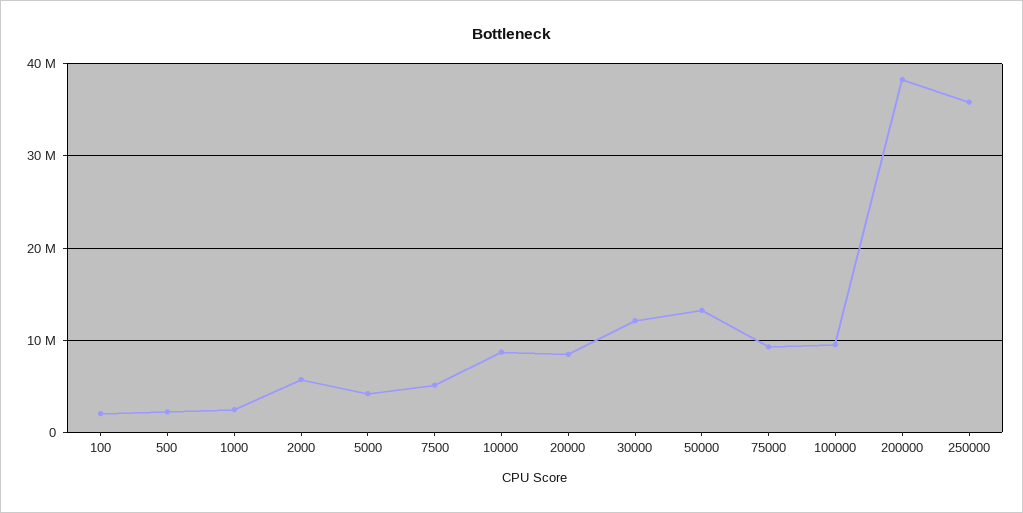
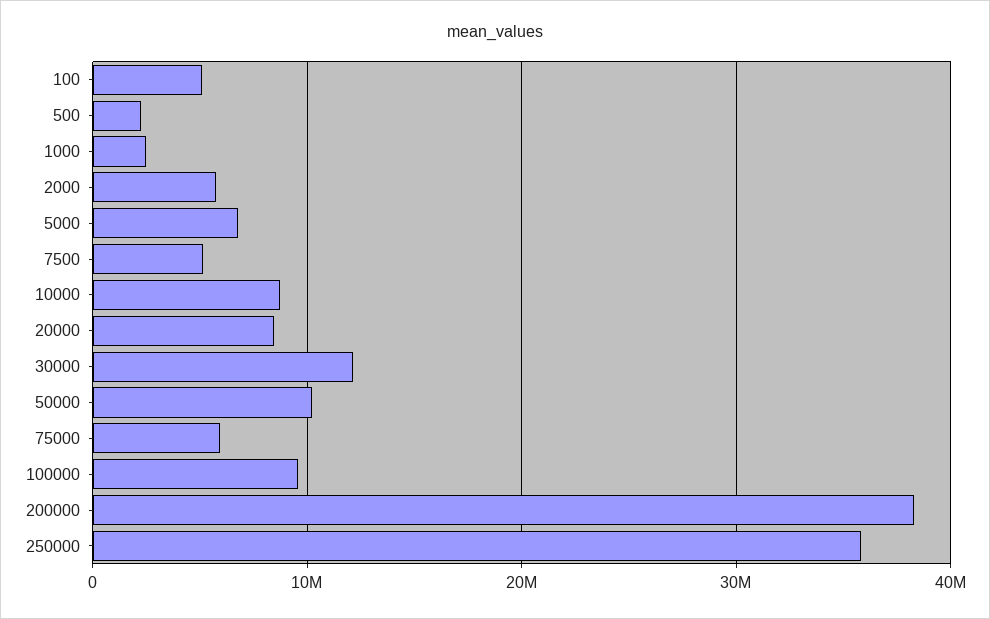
100: 2000000 -> 5000000
5000: 4000000 -> 7000000
50000: 13000000 -> 10000000
75000: 9000000 -> 6000000

